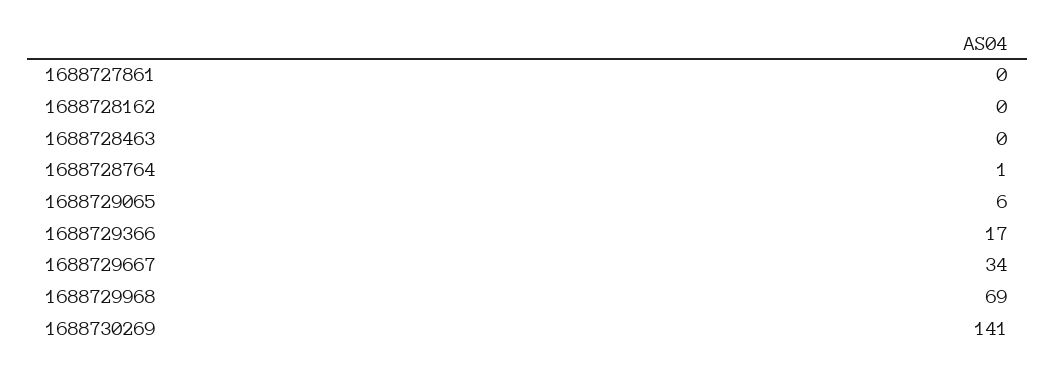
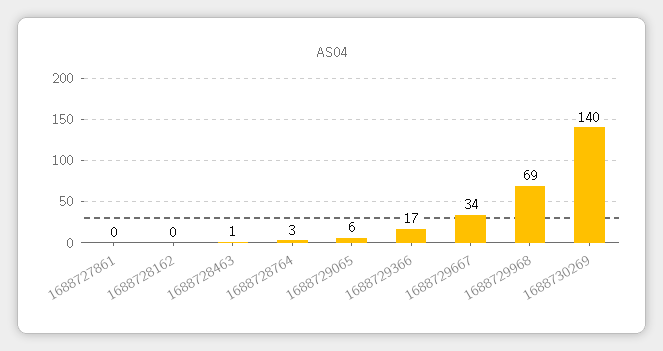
1688728463: 0 -> 1
1688728764: 1 -> 3
1688730269: 141 -> 140

